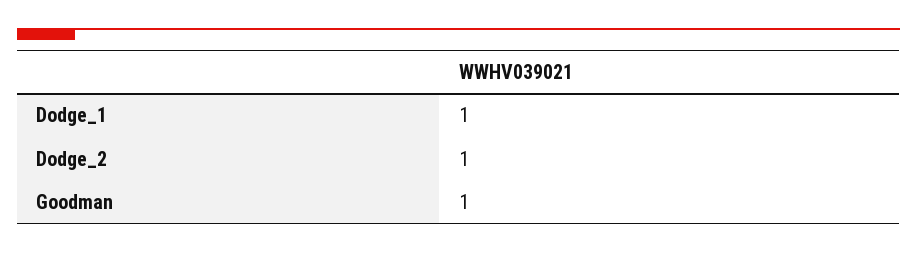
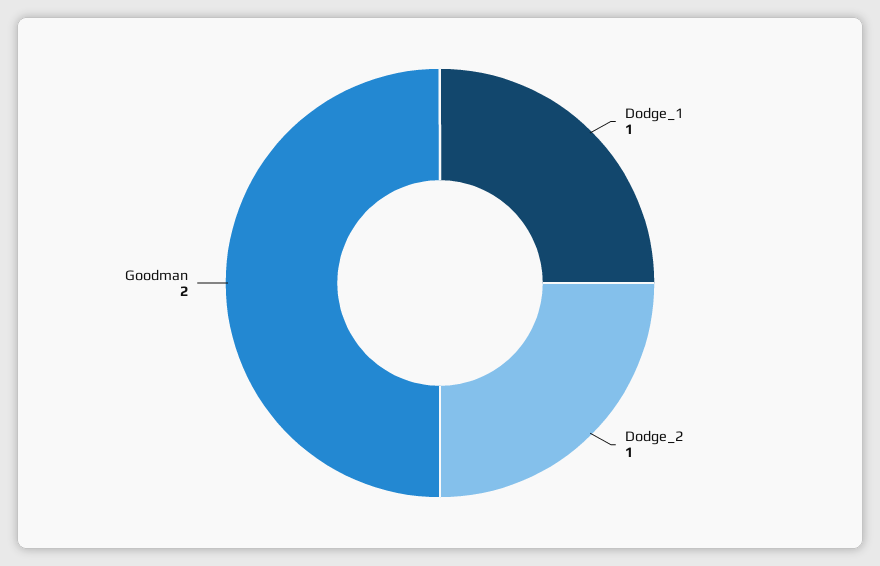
Goodman: 1 -> 2

